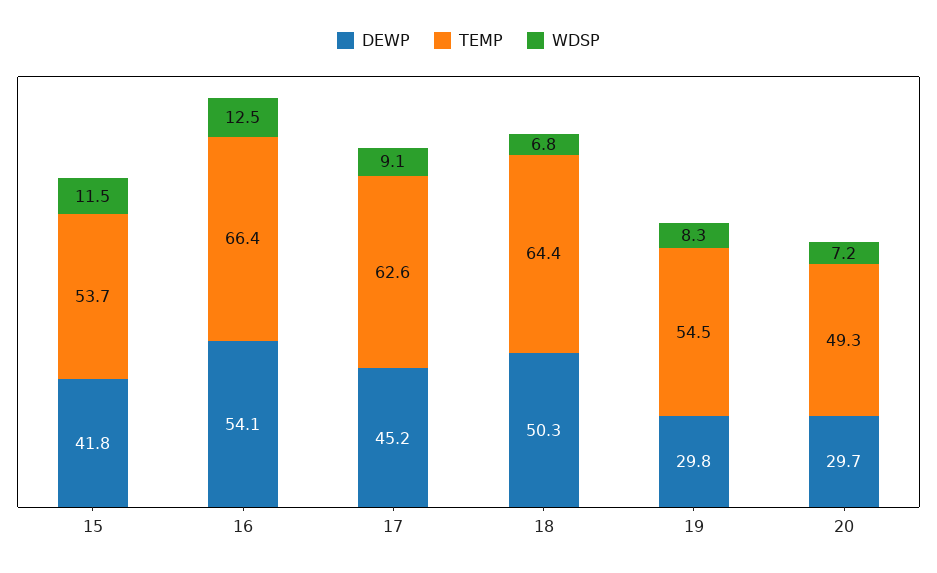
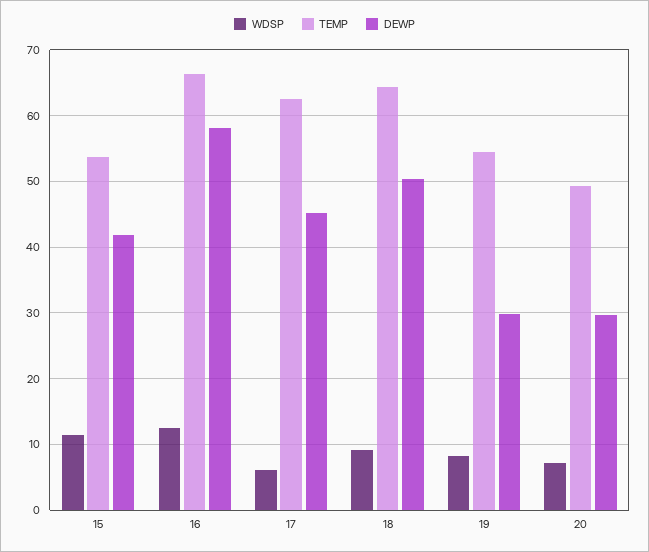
DEWP, 16: 54.1 -> 58
WDSP, 17: 9.1 -> 6
WDSP, 18: 6.8 -> 9

